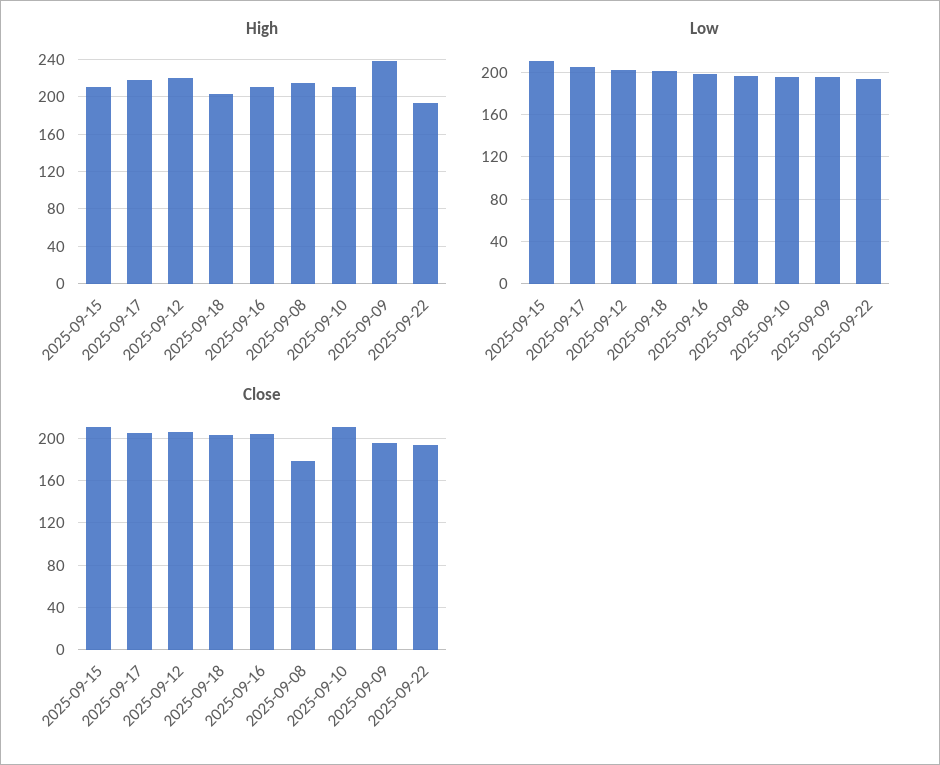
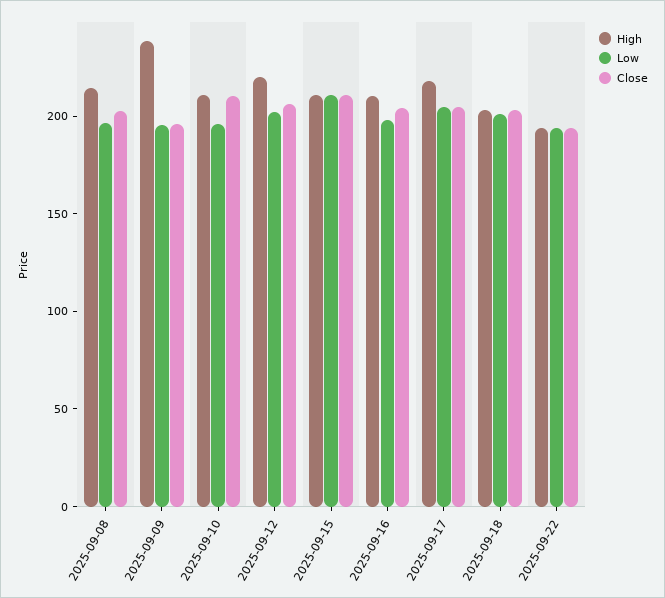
Close, 2025-09-08: 180 -> 200

